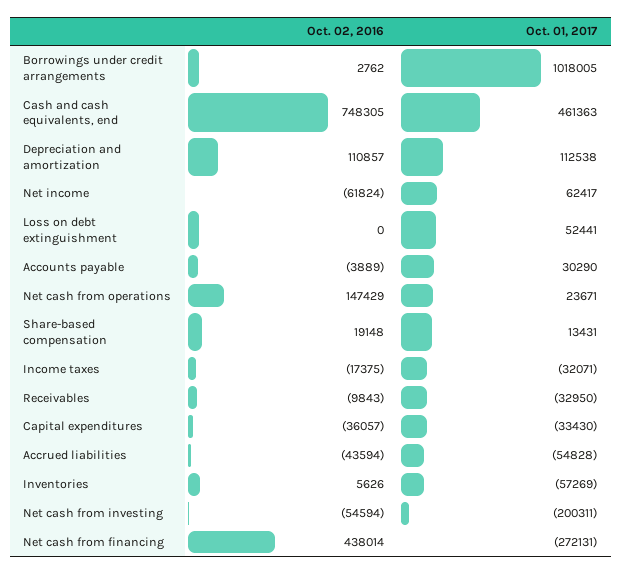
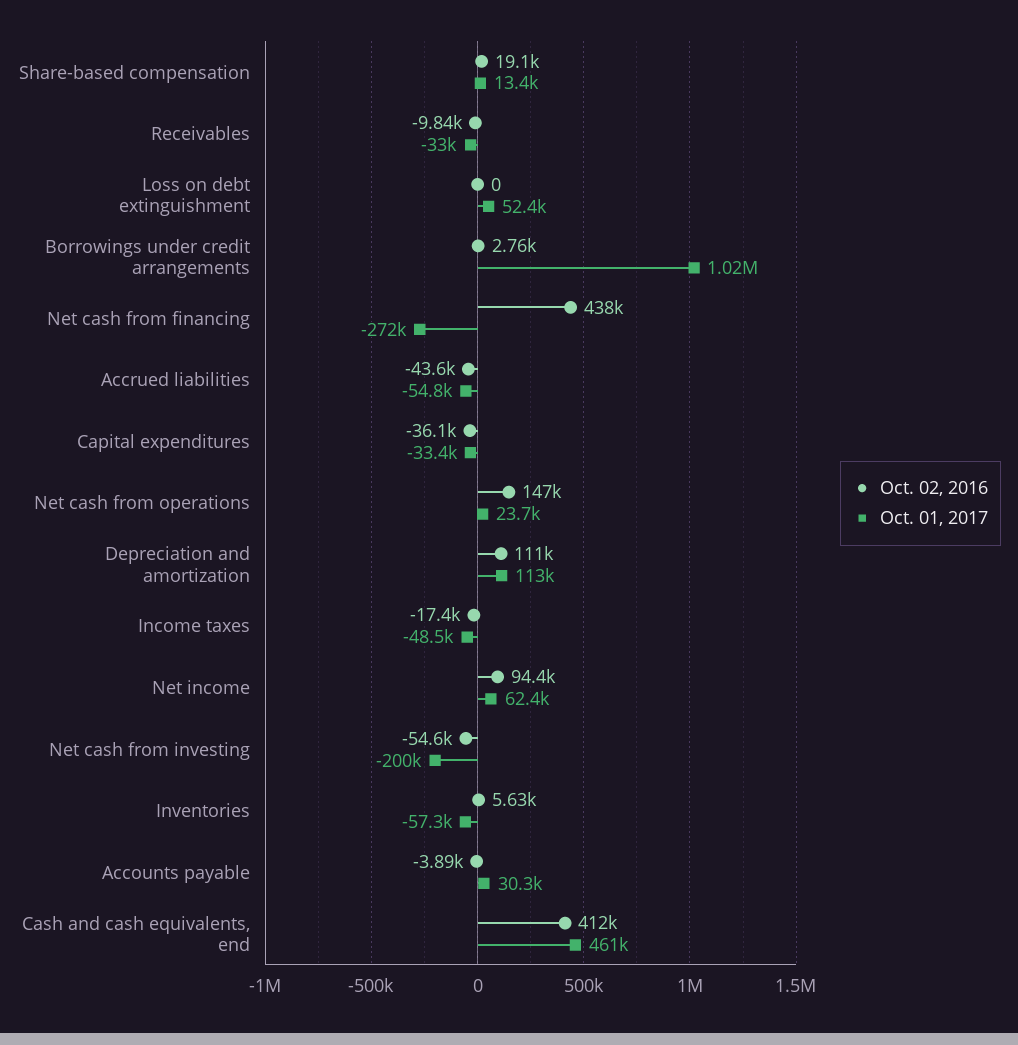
Oct. 02, 2016, Cash and cash equivalents, end: 748305 -> 412000
Oct. 02, 2016, Net income: -61824 -> 94400
Oct. 01, 2017, Income taxes: -32071 -> -48500

